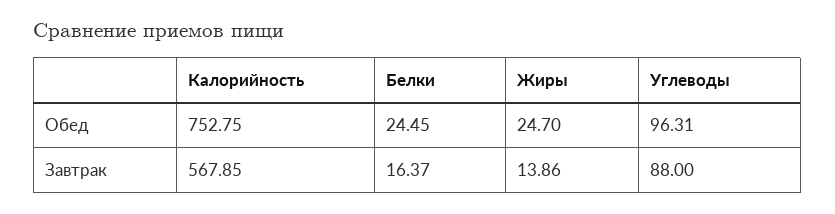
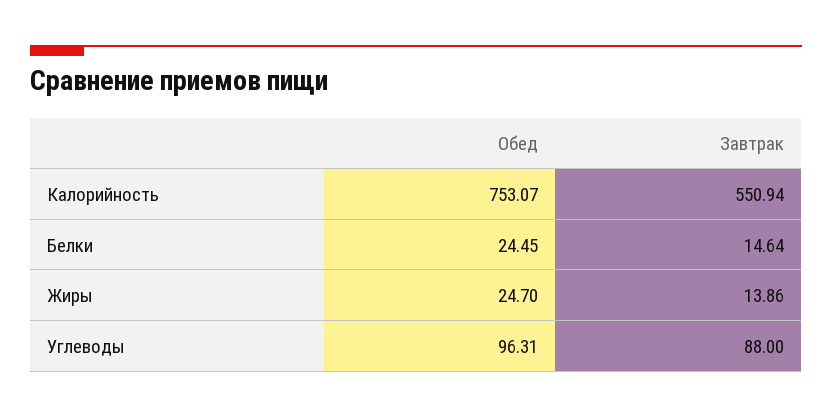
Калорийность, Обед: 752.75 -> 753.07
Калорийность, Завтрак: 567.85 -> 550.94
Белки, Завтрак: 16.37 -> 14.64

